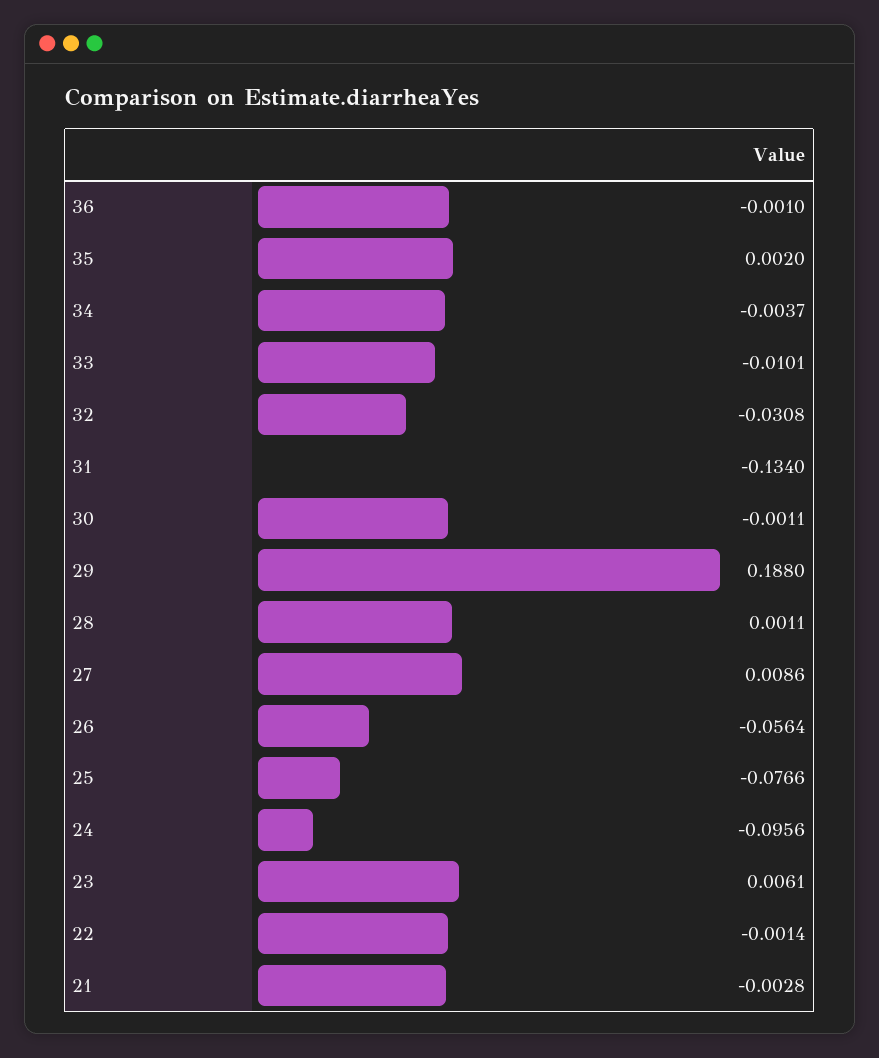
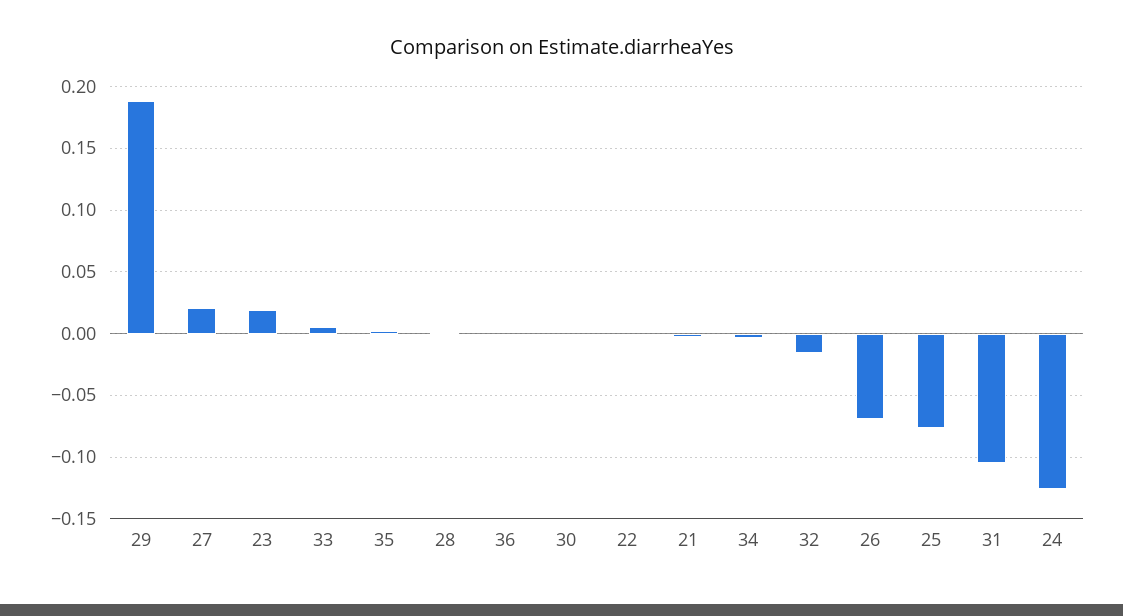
33: -0.0101 -> 0.005
32: -0.0308 -> -0.015
31: -0.134 -> -0.105
27: 0.0086 -> 0.02
26: -0.0564 -> -0.07
24: -0.0956 -> -0.125
23: 0.0061 -> 0.02

